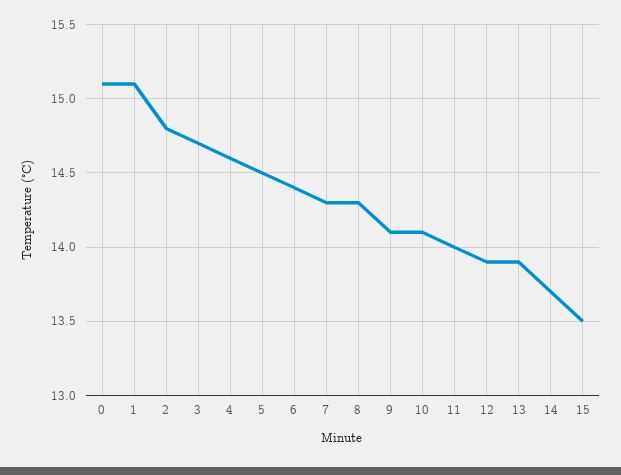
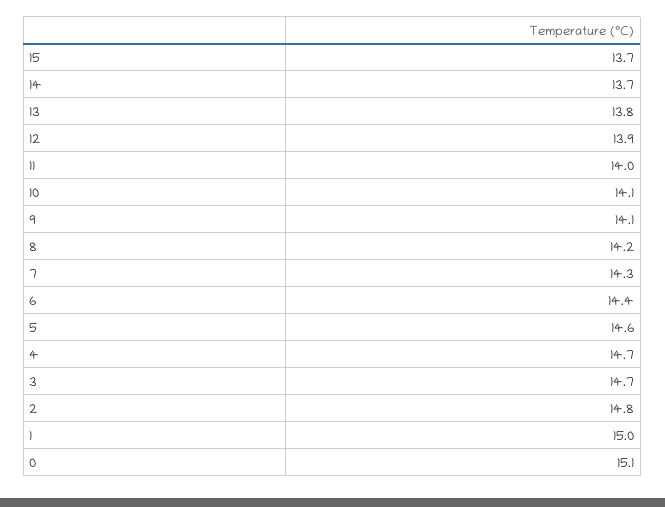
1: 15.1 -> 15
4: 14.6 -> 14.7
5: 14.5 -> 14.6
8: 14.3 -> 14.2
13: 13.9 -> 13.8
15: 13.5 -> 13.7

